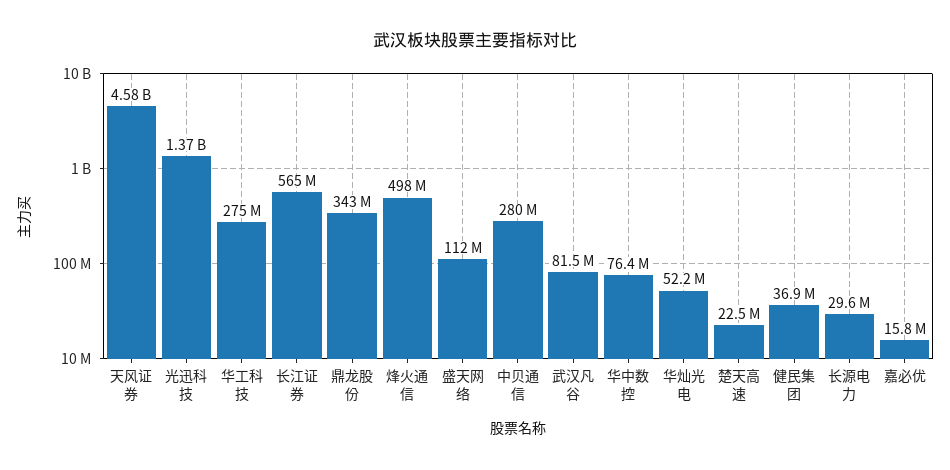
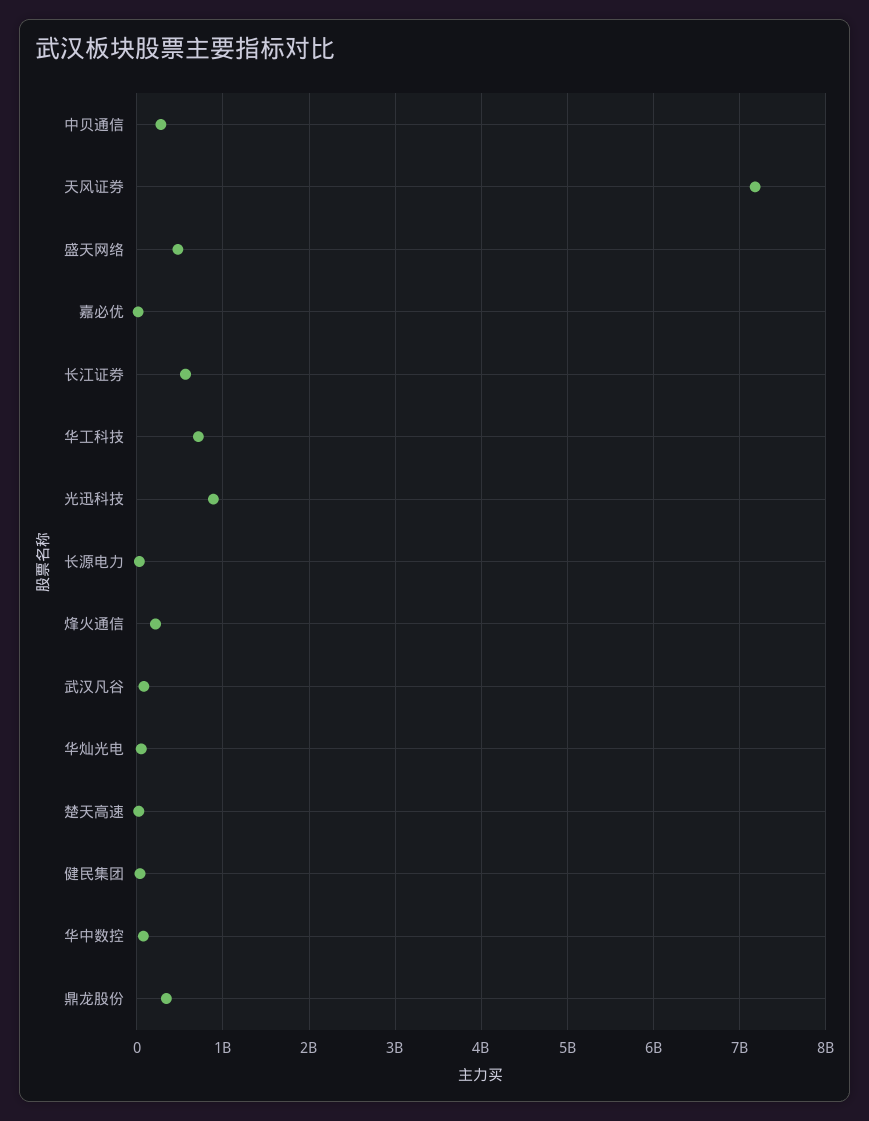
天风证券: 4580000000 -> 7200000000
光迅科技: 1370000000 -> 900000000
华工科技: 275000000 -> 700000000
烽火通信: 498000000 -> 200000000
盛天网络: 112000000 -> 500000000

